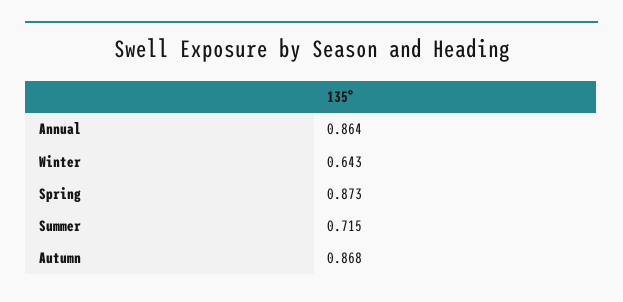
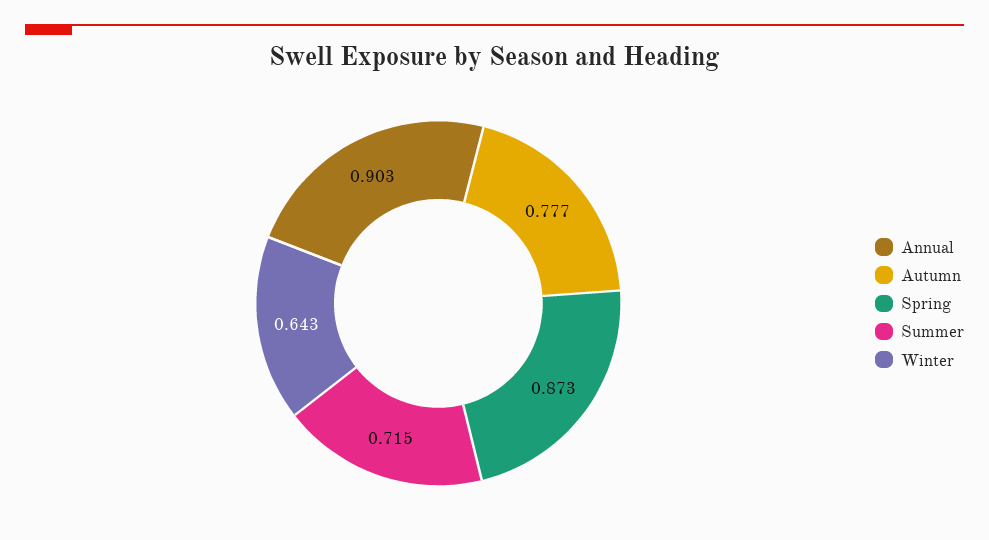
Annual: 0.864 -> 0.903
Autumn: 0.868 -> 0.777

